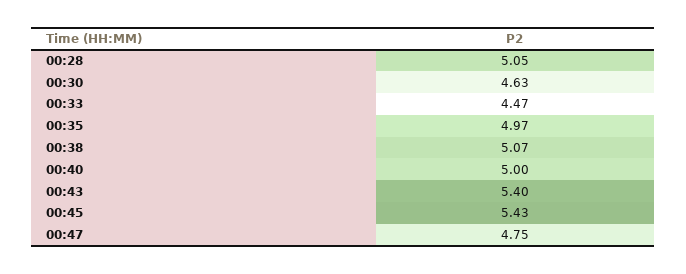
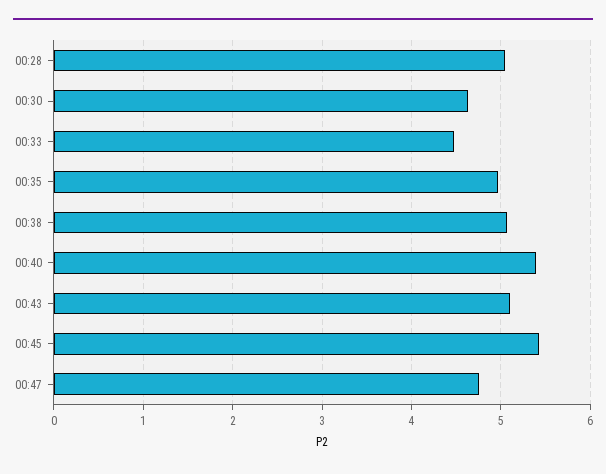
00:40: 5 -> 5.4
00:43: 5.4 -> 5.1

